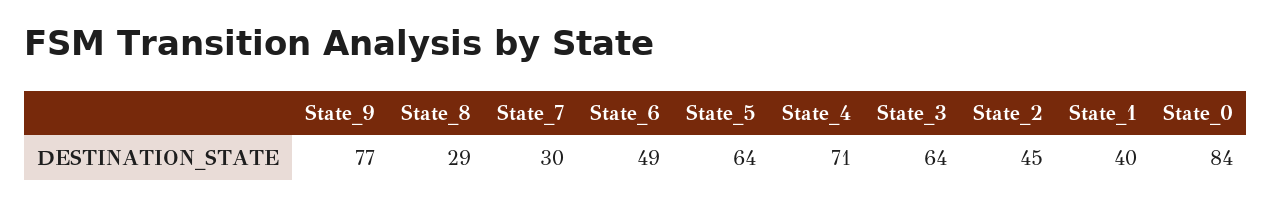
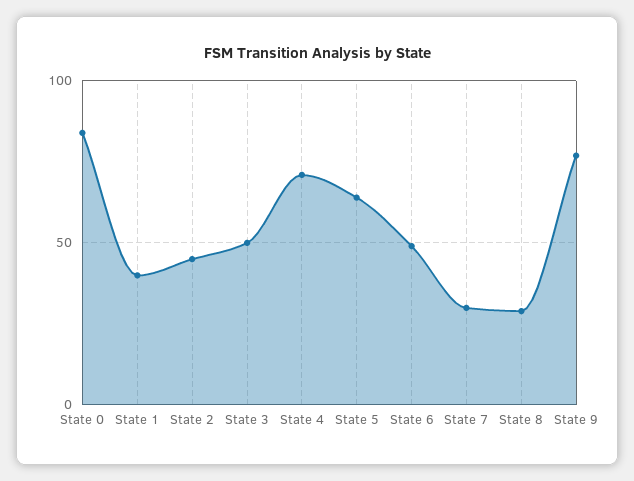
State_3: 64 -> 50

